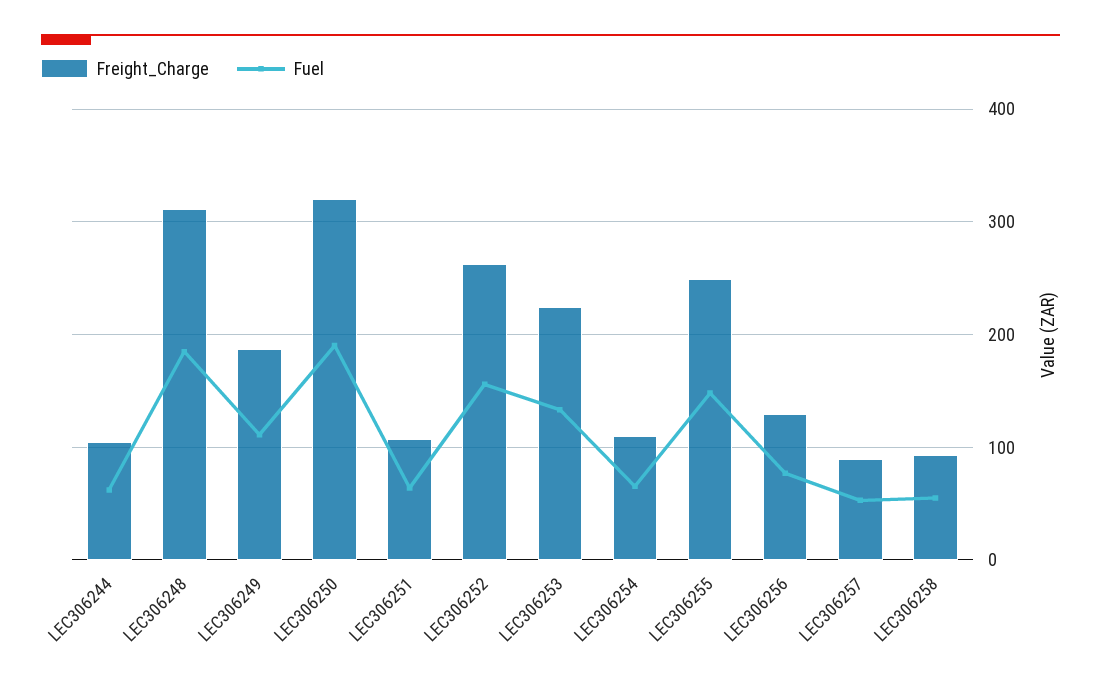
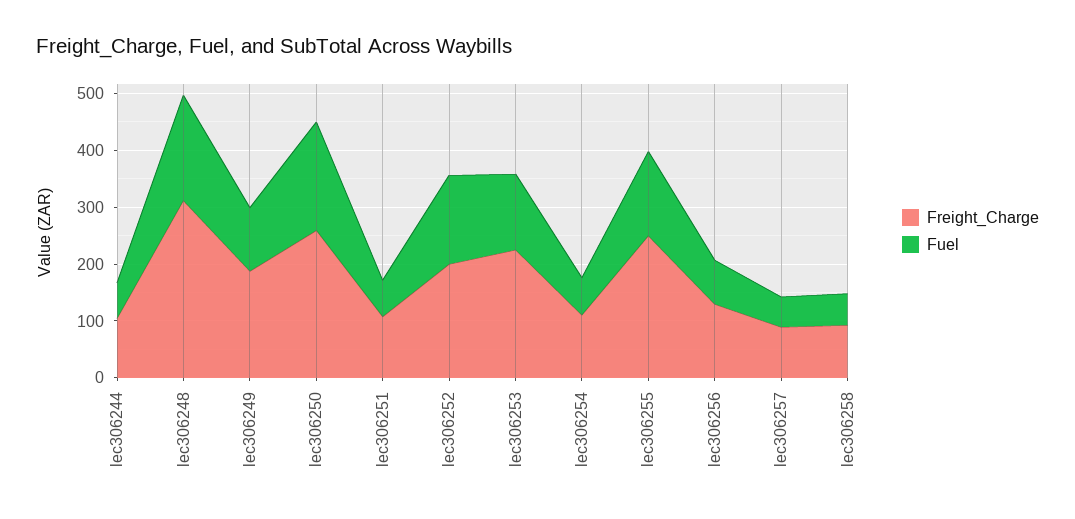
Freight_Charge, LEC306250: 320 -> 260
Freight_Charge, LEC306252: 260 -> 200

